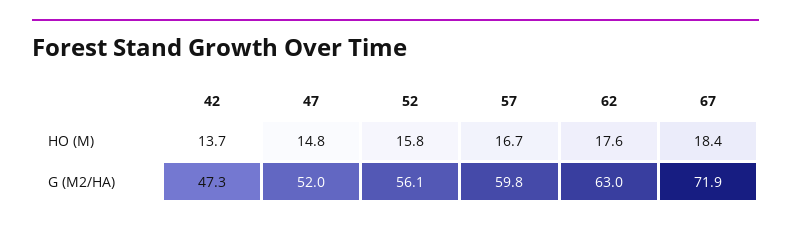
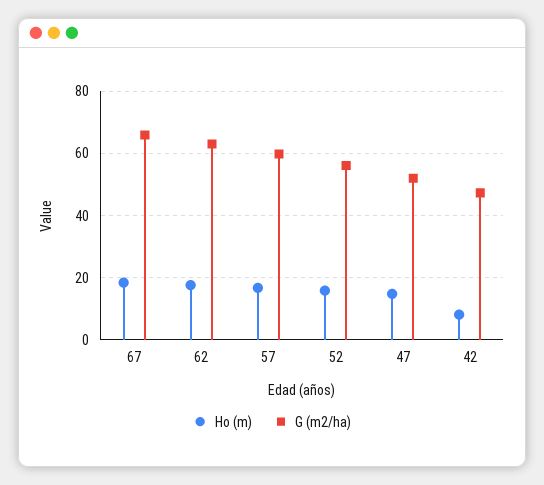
HO (M), 42: 13.7 -> 8
G (M2/HA), 67: 71.9 -> 66

